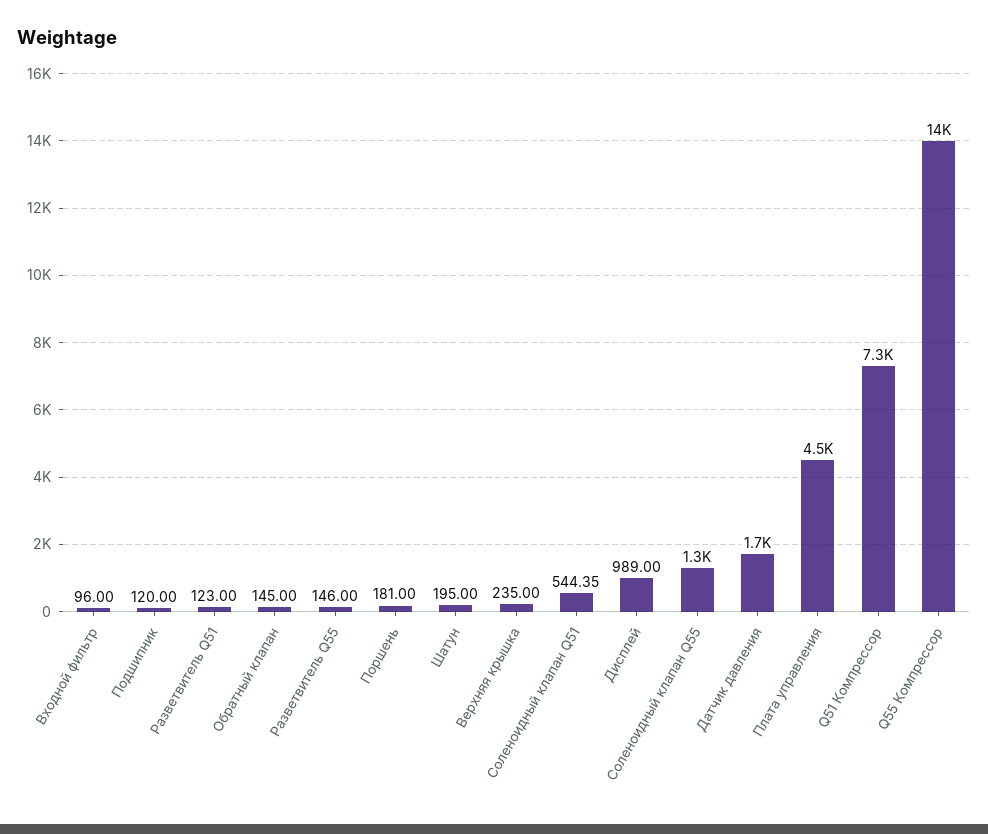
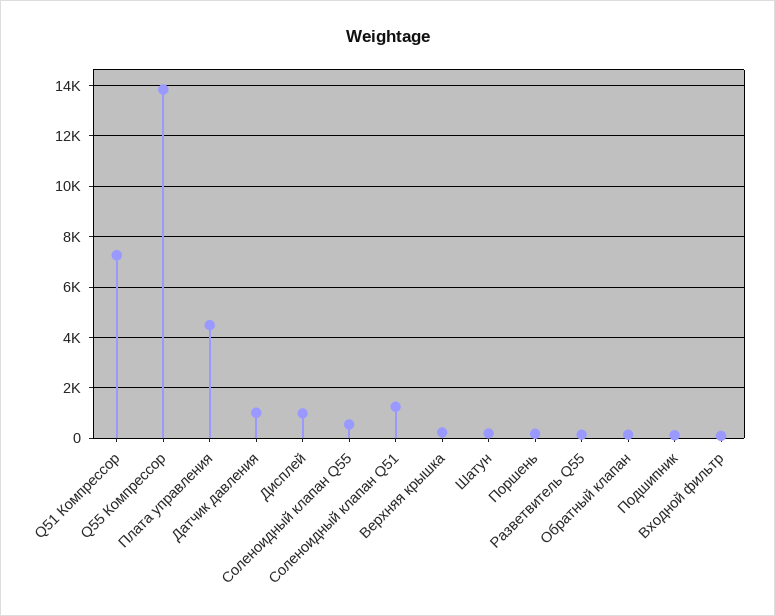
Разветвитель Q51: 123 -> none
Соленоидный клапан Q51: 544.35 -> 1250
Соленоидный клапан Q55: 1300 -> 500
Датчик давления: 1700 -> 1000

